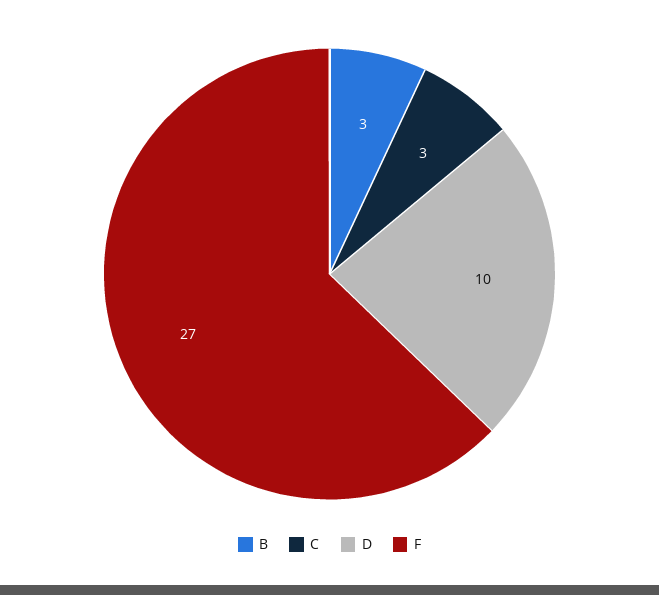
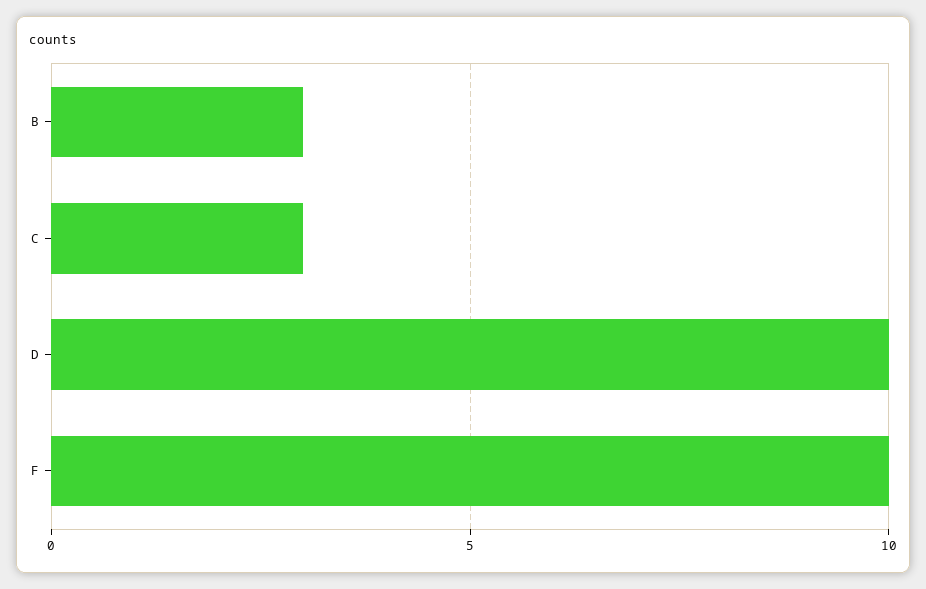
F: 27 -> 10

